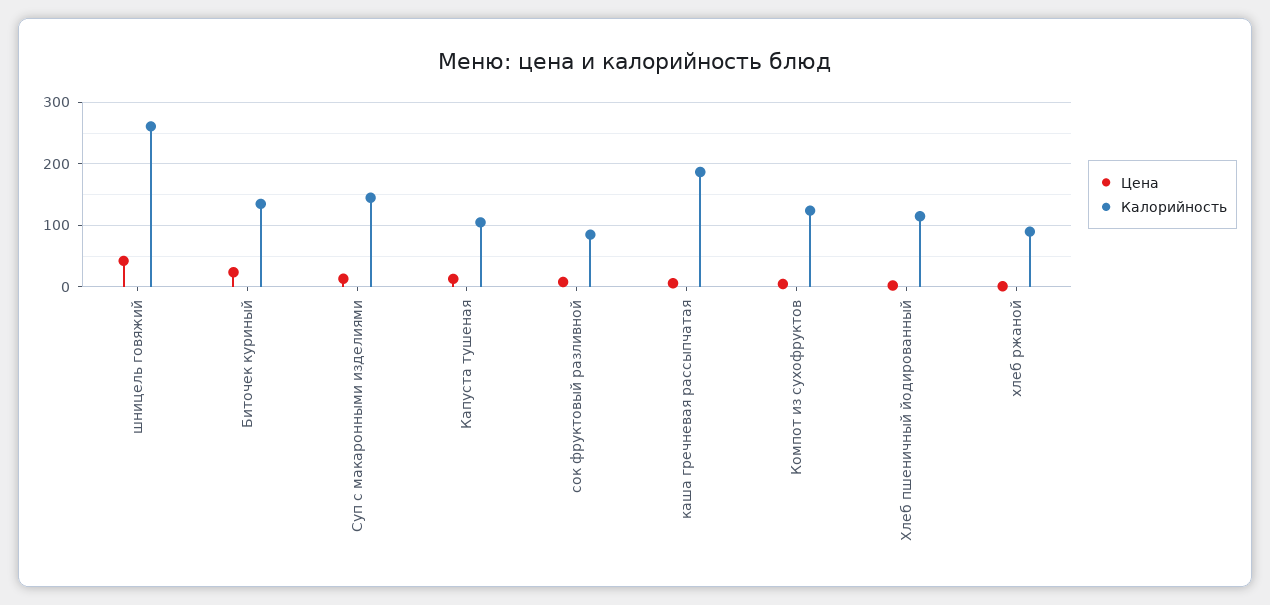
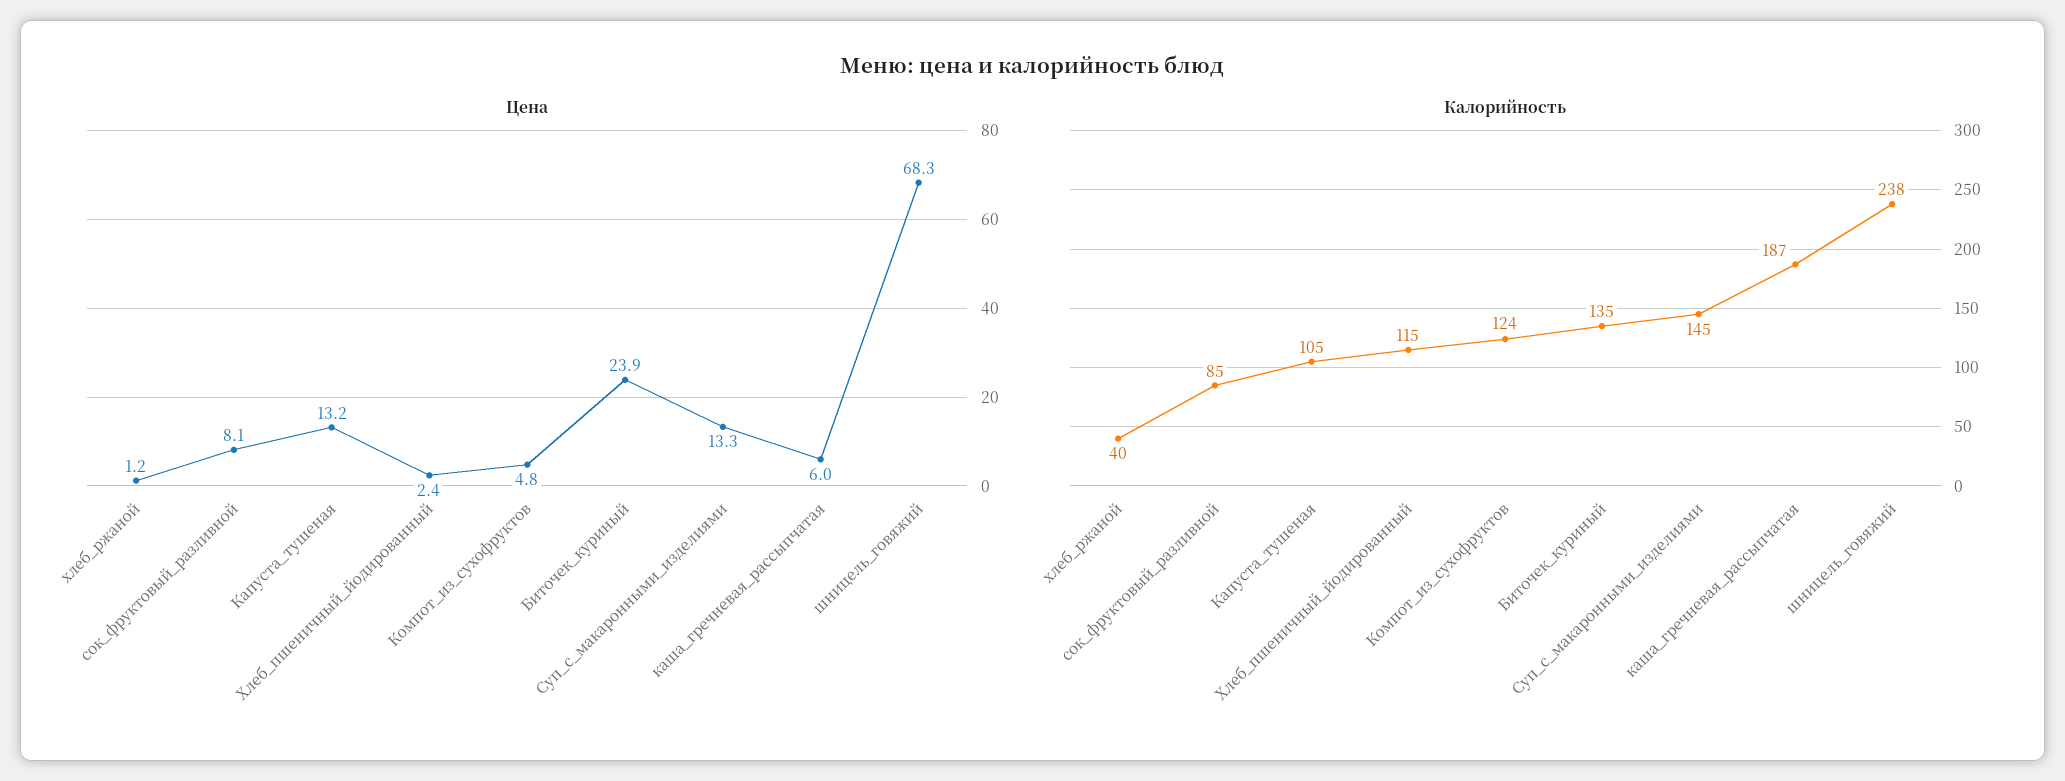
Цена, шницель говяжий: 40 -> 68.3
Калорийность, шницель говяжий: 260 -> 238
Калорийность, хлеб ржаной: 90 -> 40

